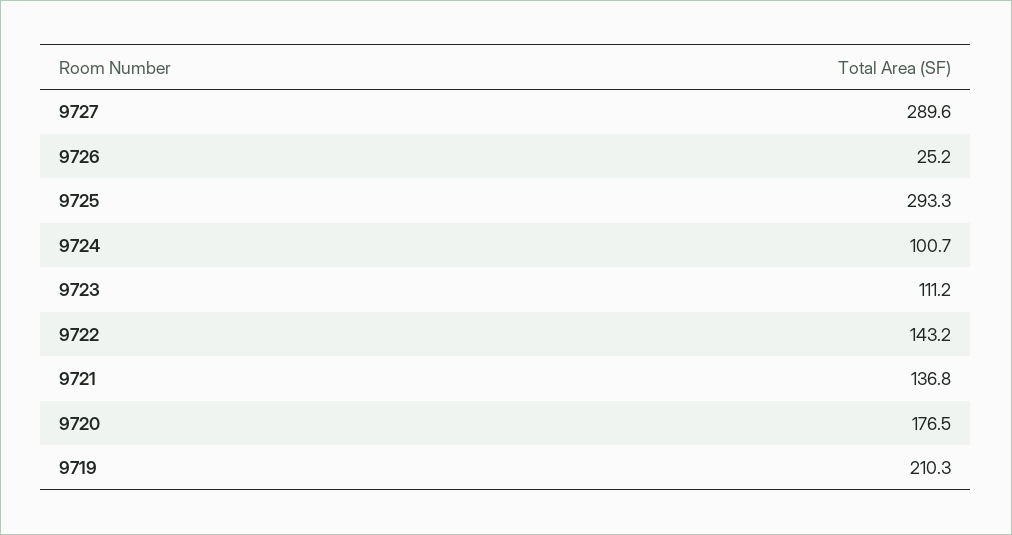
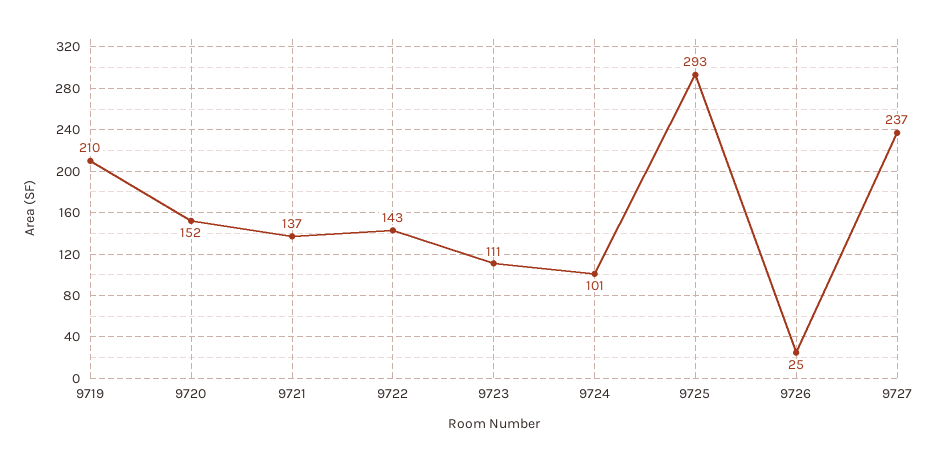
9727: 289.6 -> 237
9720: 176.5 -> 152

